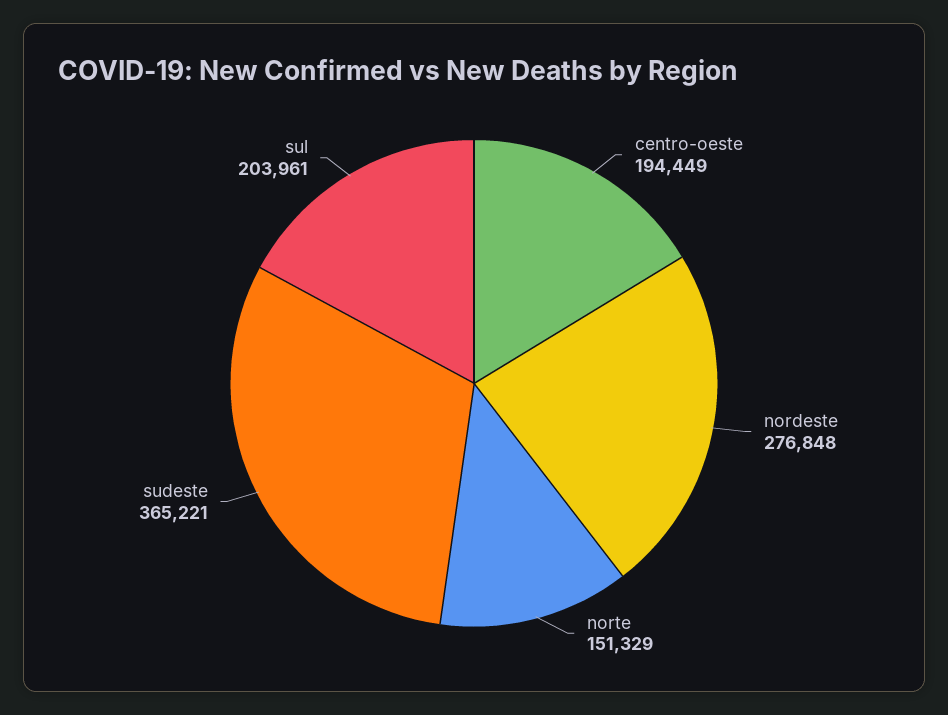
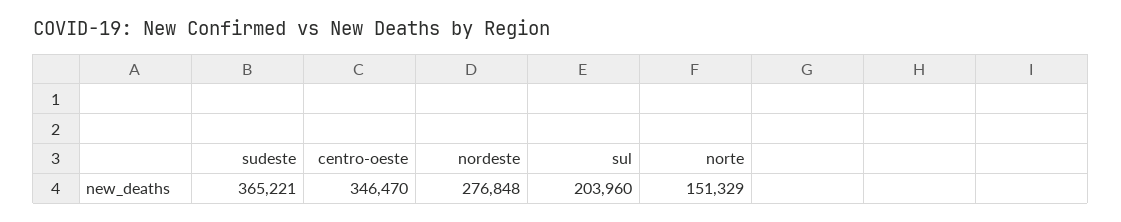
centro-oeste: 194449 -> 346470
sul: 203961 -> 203960

